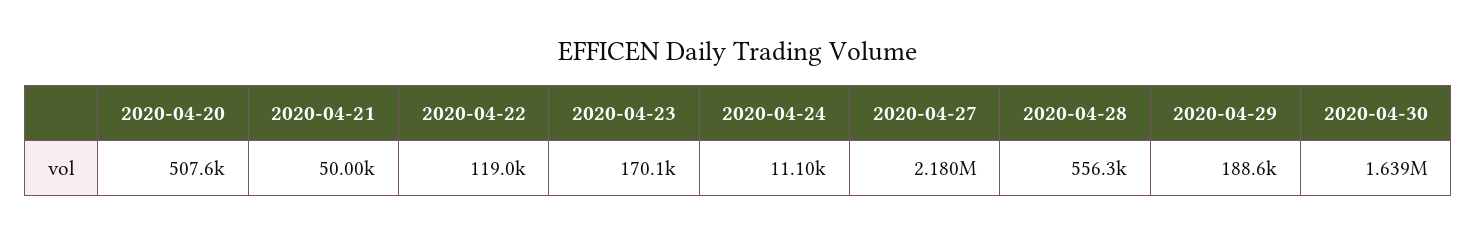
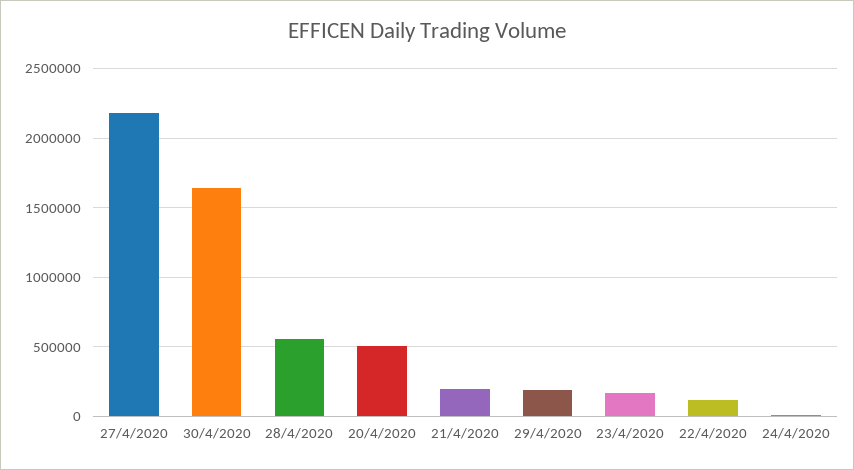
2020-04-21: 50000 -> 200000

